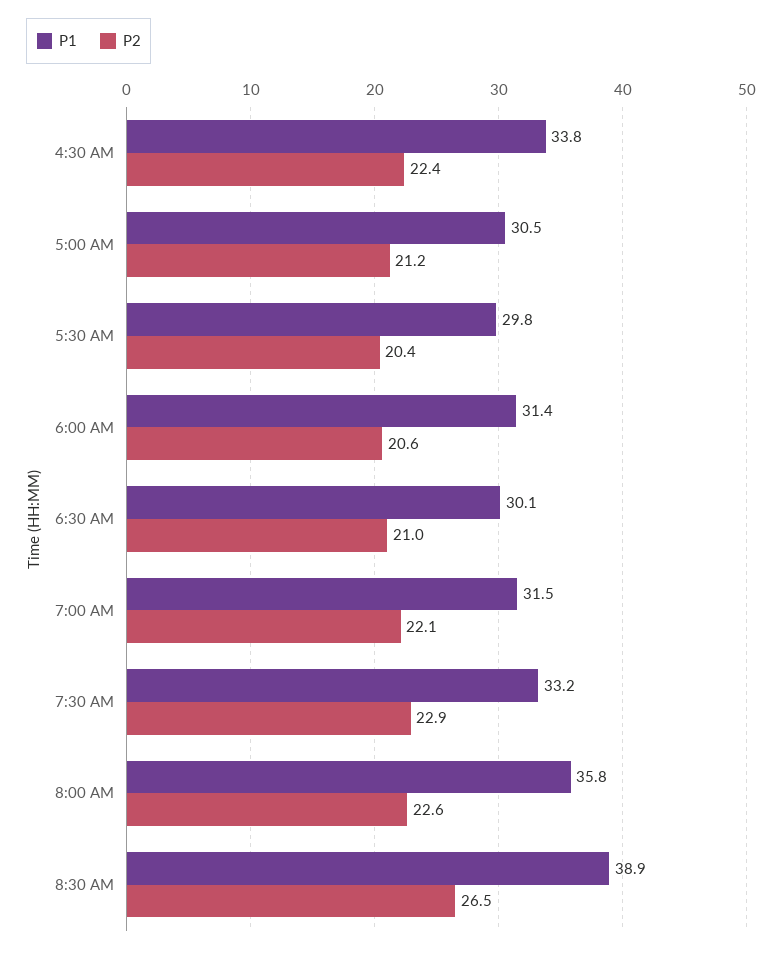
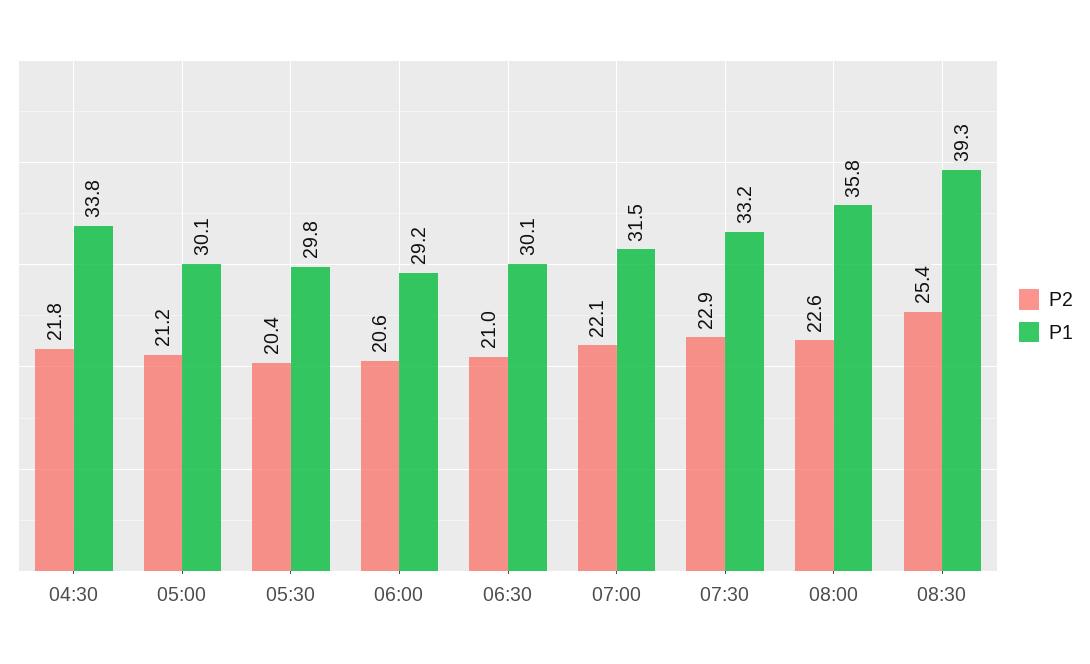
P2, 4:30 AM: 22.4 -> 21.8
P1, 5:00 AM: 30.5 -> 30.1
P1, 6:00 AM: 31.4 -> 29.2
P1, 8:30 AM: 38.9 -> 39.3
P2, 8:30 AM: 26.5 -> 25.4

